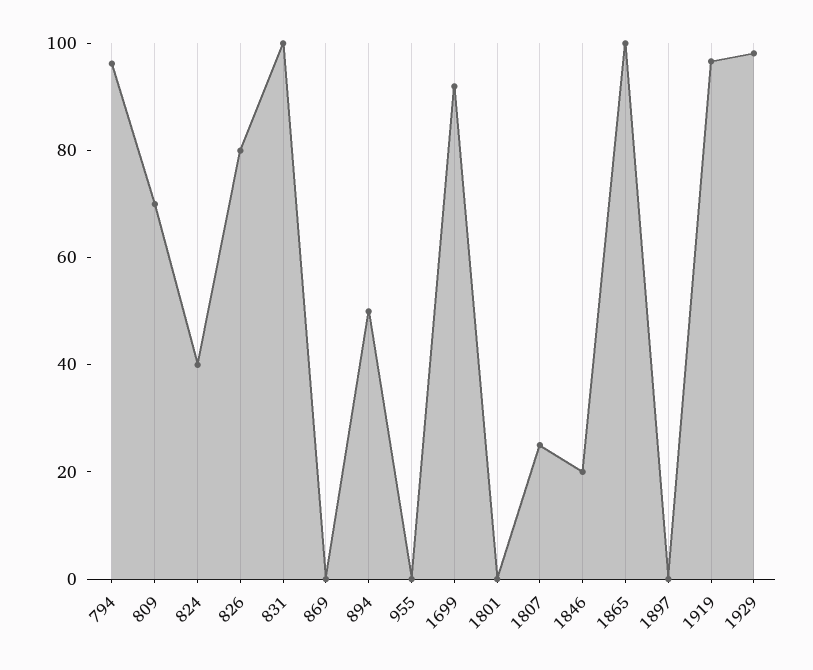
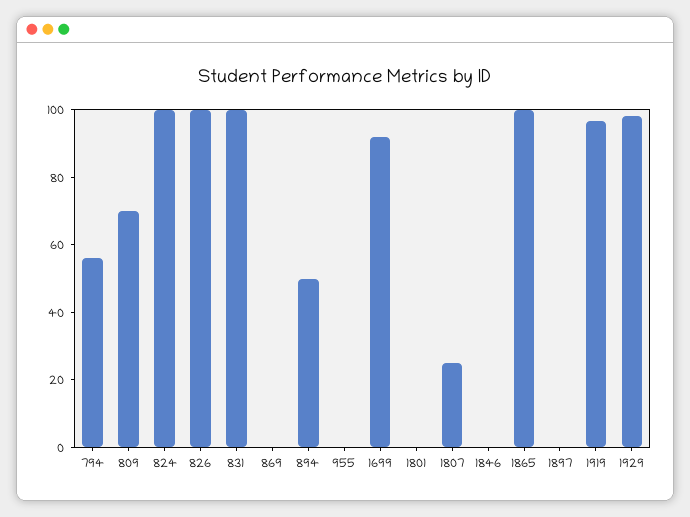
794: 95 -> 55
824: 40 -> 100
826: 80 -> 100
1846: 20 -> 0

